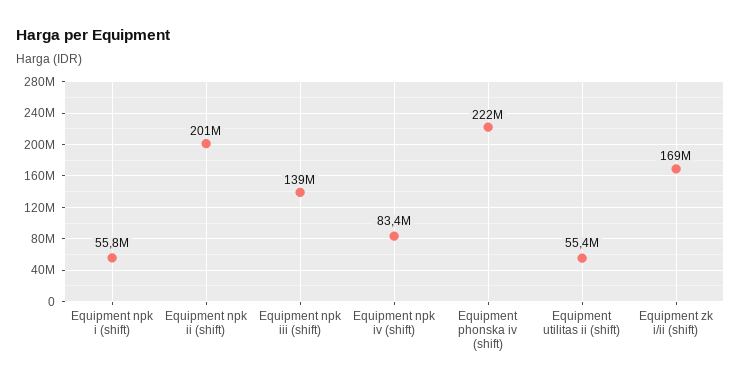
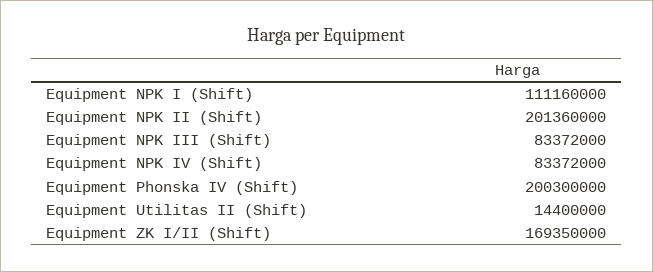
Equipment npk i (shift): 55800000 -> 111160000
Equipment npk iii (shift): 139000000 -> 83372000
Equipment phonska iv (shift): 222000000 -> 200300000
Equipment utilitas ii (shift): 55400000 -> 14400000

